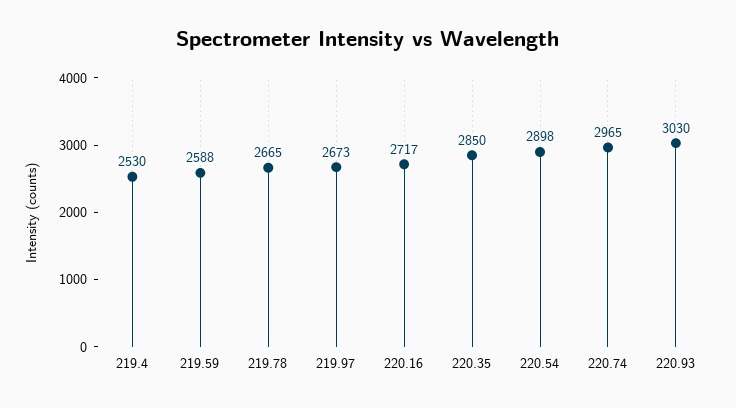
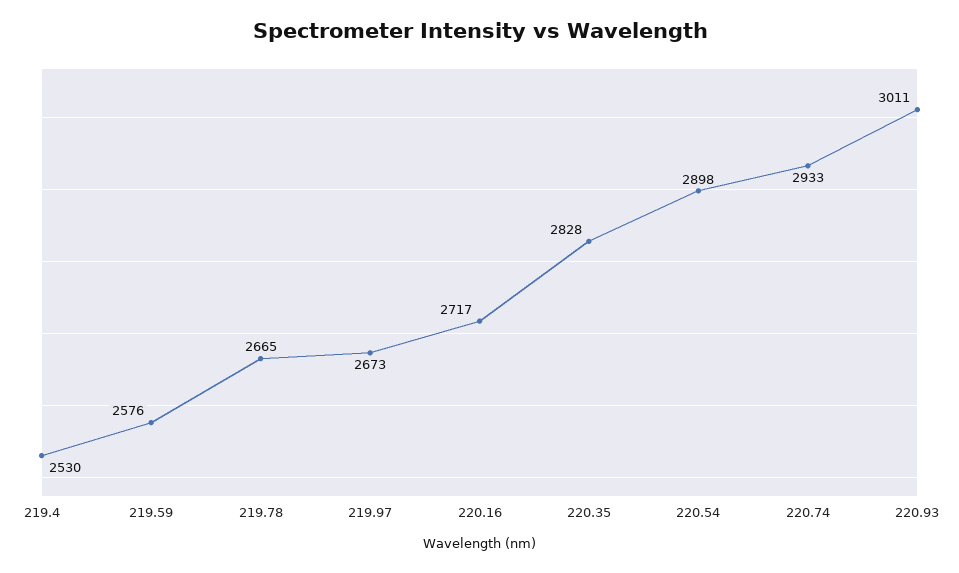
219.59: 2588 -> 2576
220.35: 2850 -> 2828
220.74: 2965 -> 2933
220.93: 3030 -> 3011

